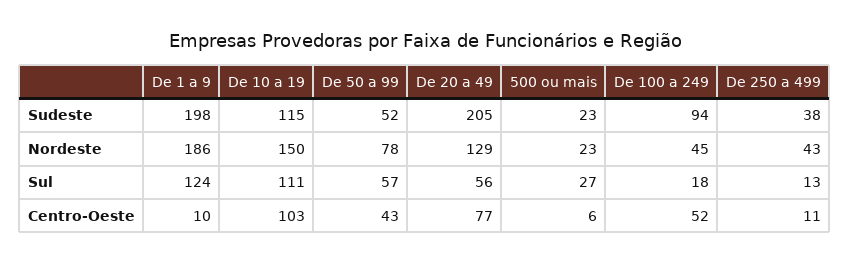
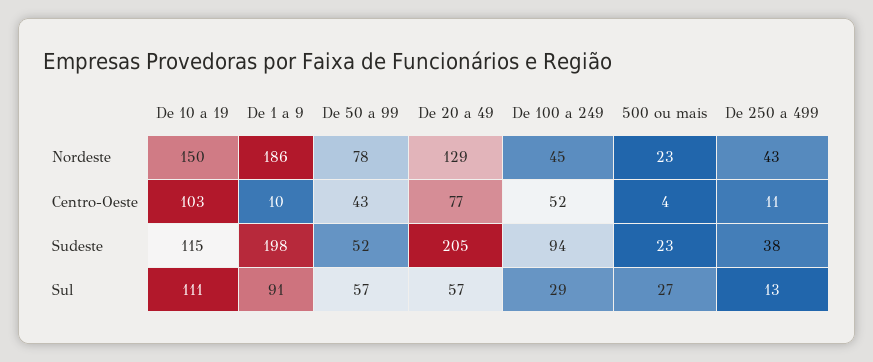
De 1 a 9, Sul: 124 -> 91
De 20 a 49, Sul: 56 -> 57
De 100 a 249, Sul: 18 -> 29
500 ou mais, Centro-Oeste: 6 -> 4

